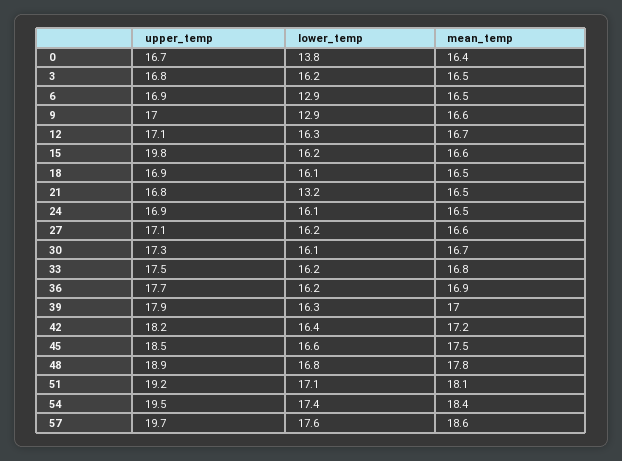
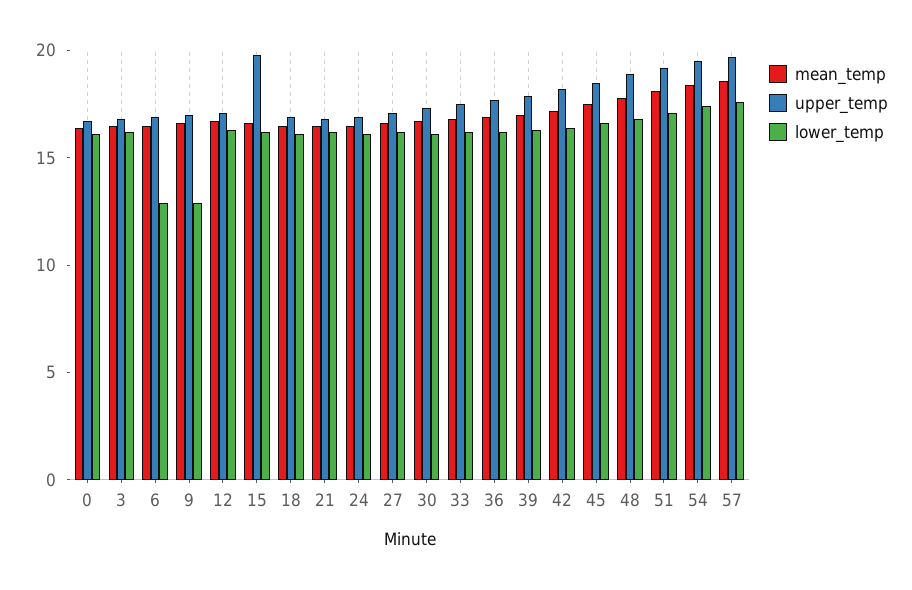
lower_temp, 0: 13.8 -> 16
lower_temp, 21: 13.2 -> 16

